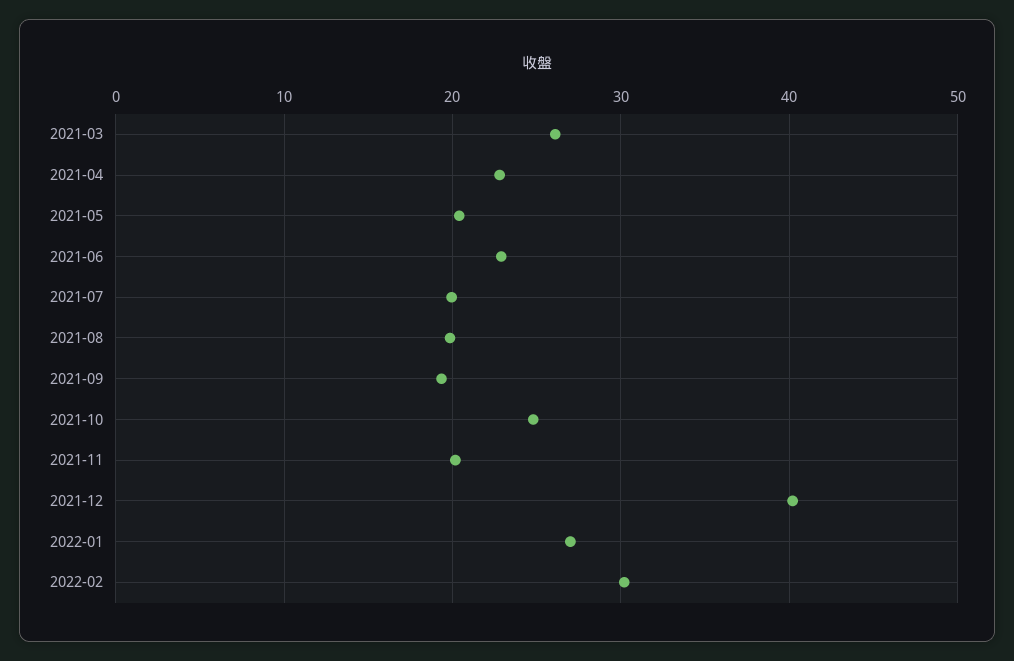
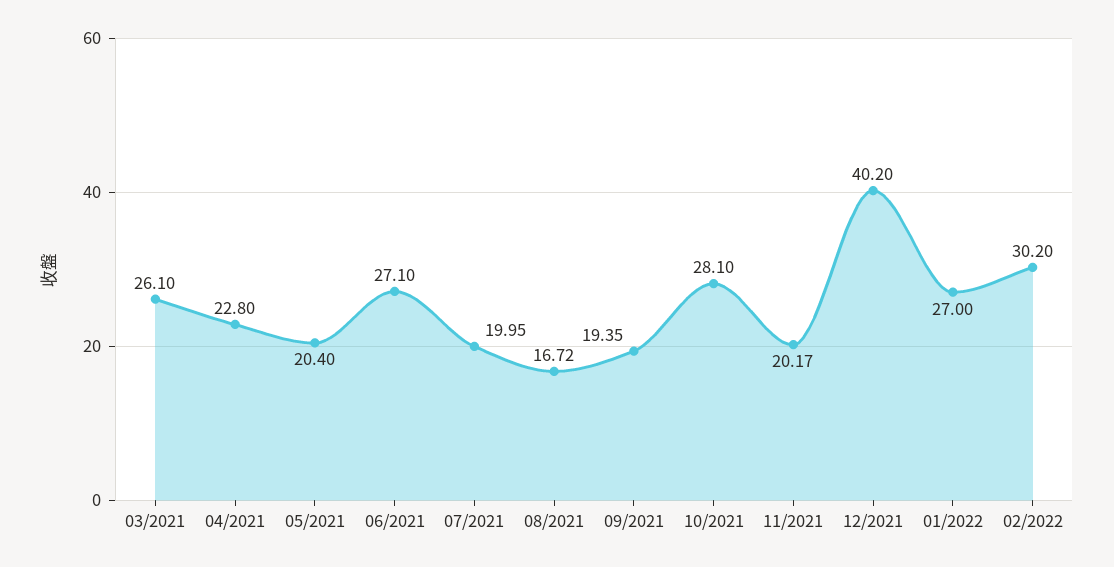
2021-06: 23 -> 27.1
2021-08: 20 -> 16.72
2021-10: 25 -> 28.1

